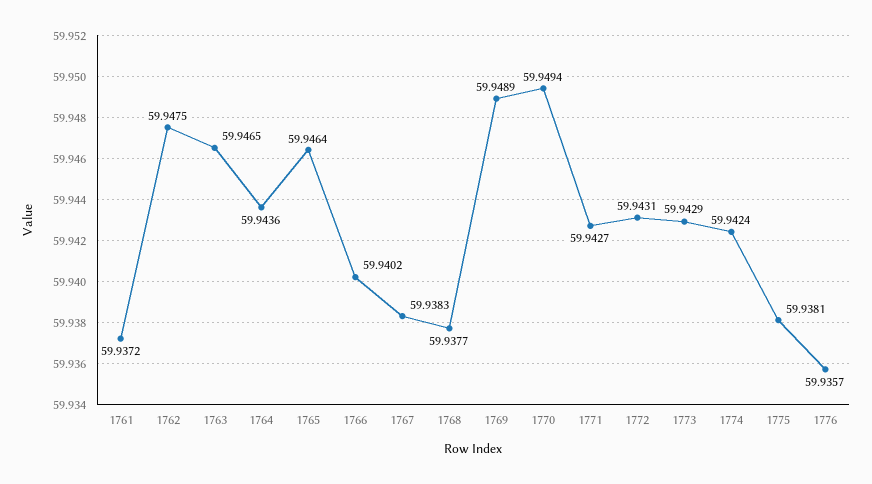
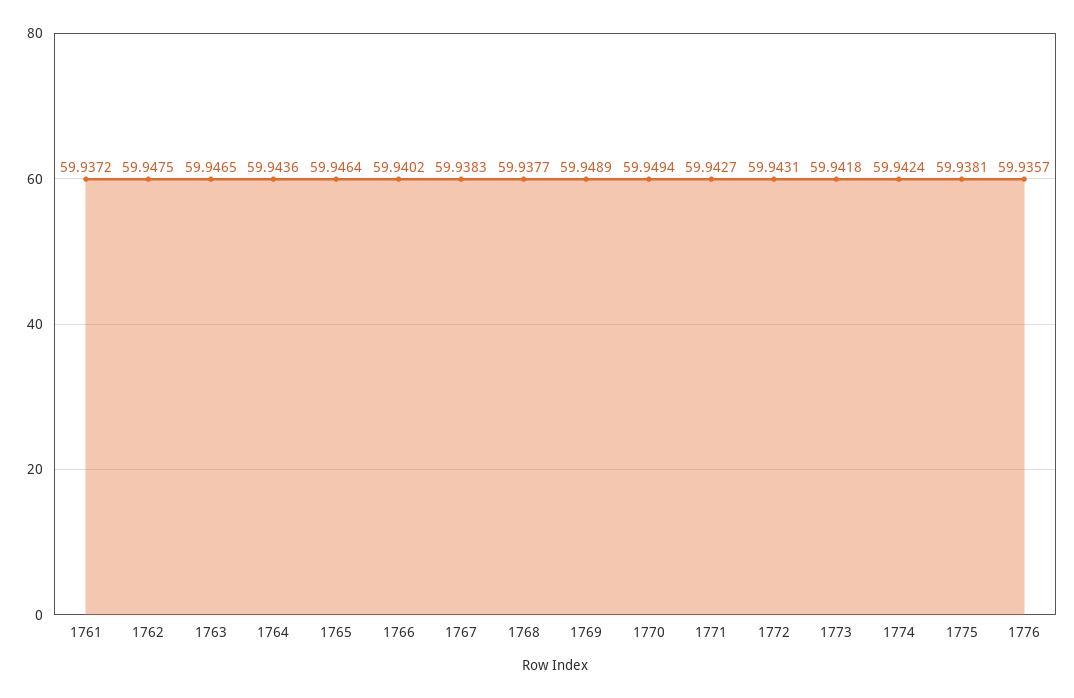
1773: 59.9429 -> 59.9418

